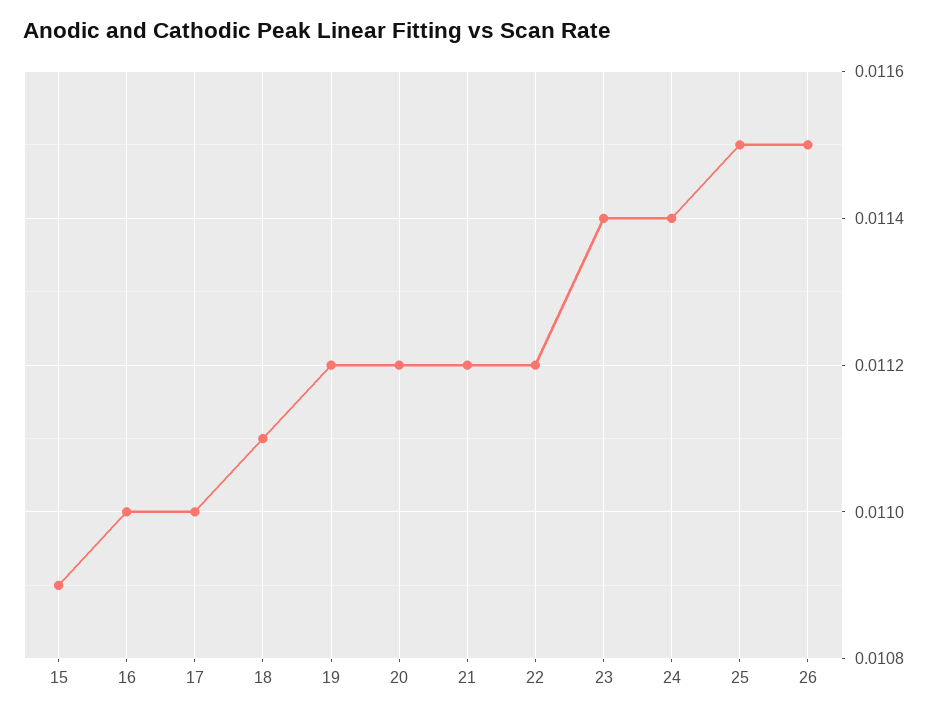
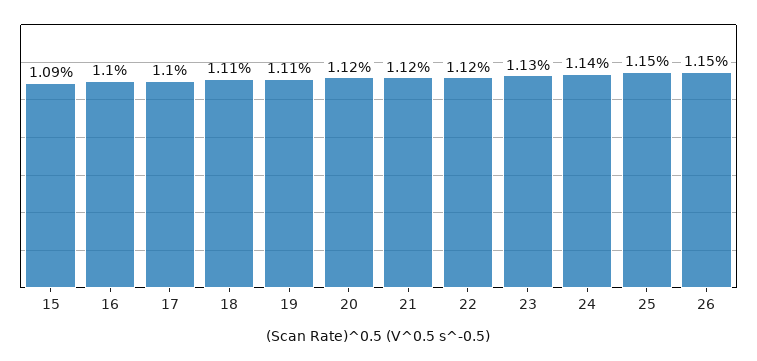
19: 0.0112 -> 0.0111
23: 0.0114 -> 0.0113

